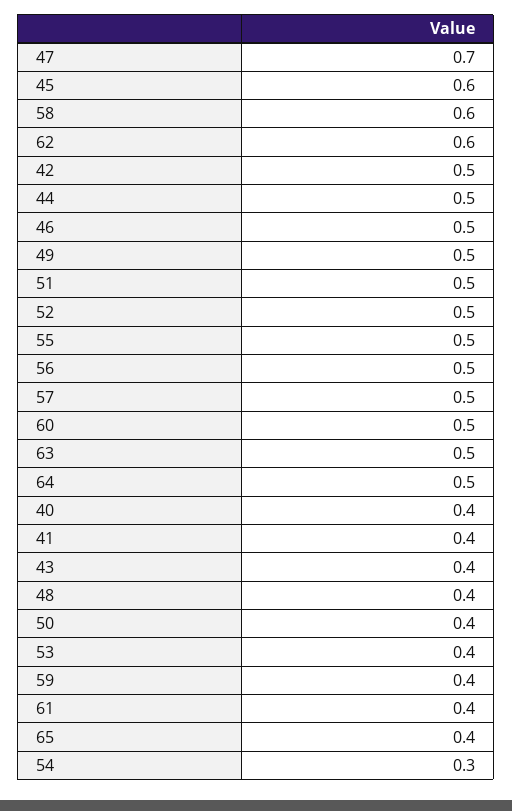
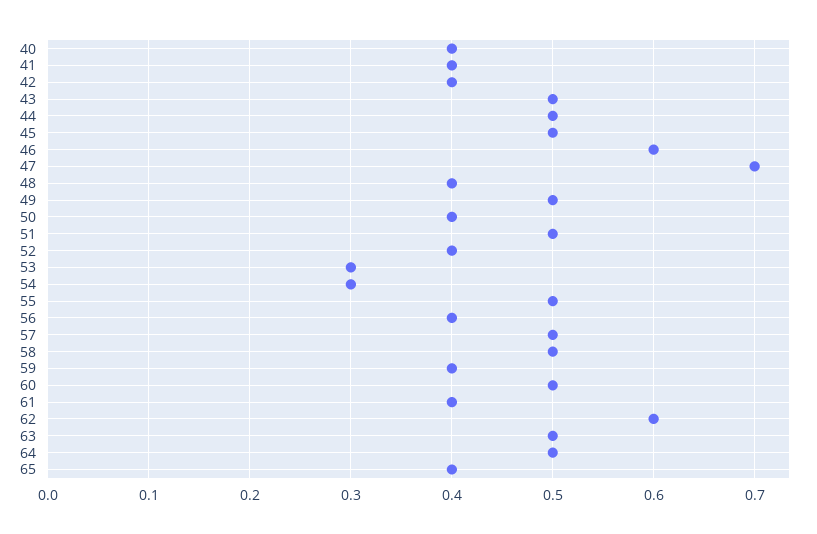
45: 0.6 -> 0.5
58: 0.6 -> 0.5
42: 0.5 -> 0.4
46: 0.5 -> 0.6
52: 0.5 -> 0.4
56: 0.5 -> 0.4
43: 0.4 -> 0.5
53: 0.4 -> 0.3

